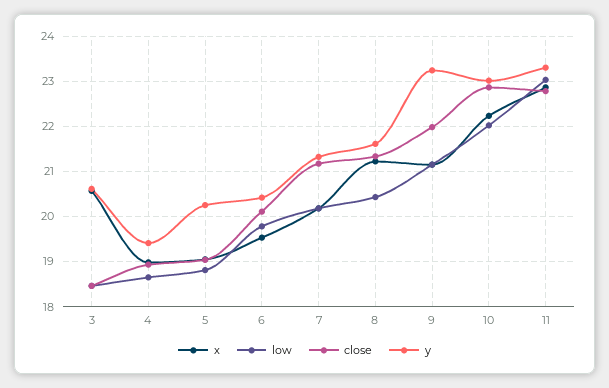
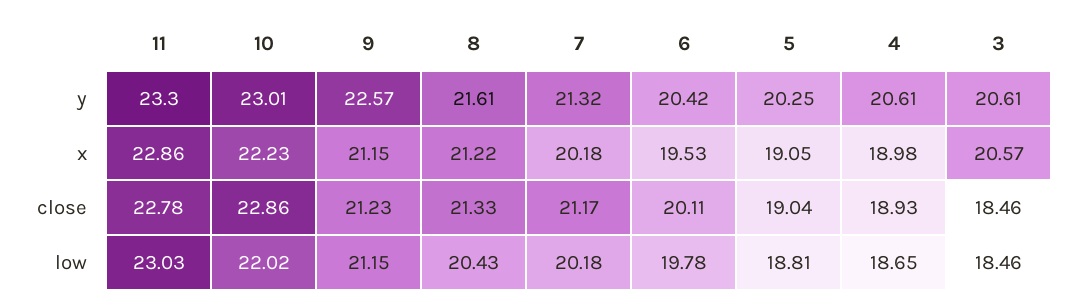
y, 4: 19.4 -> 20.61
close, 9: 22 -> 21.23
y, 9: 23.2 -> 22.57

